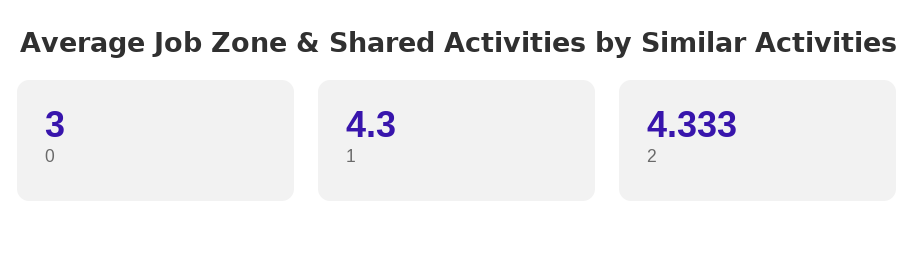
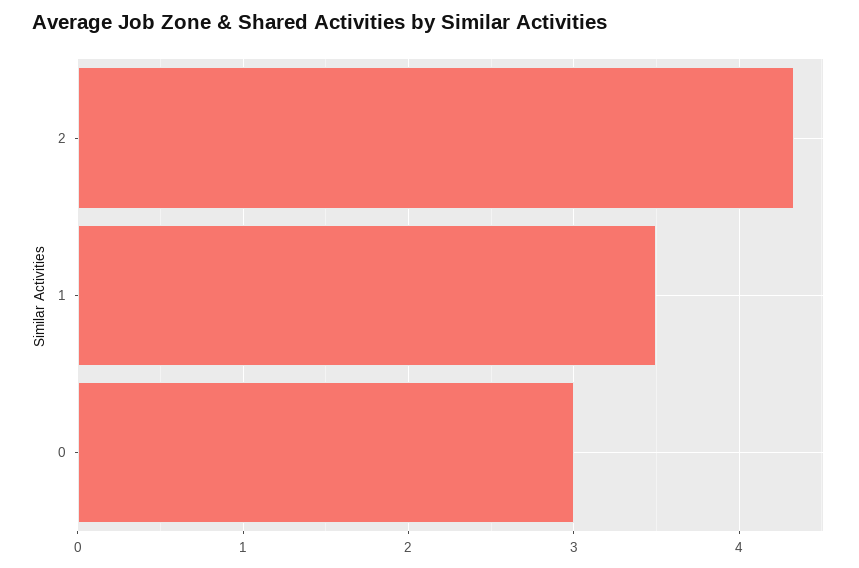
1: 4.3 -> 3.5

